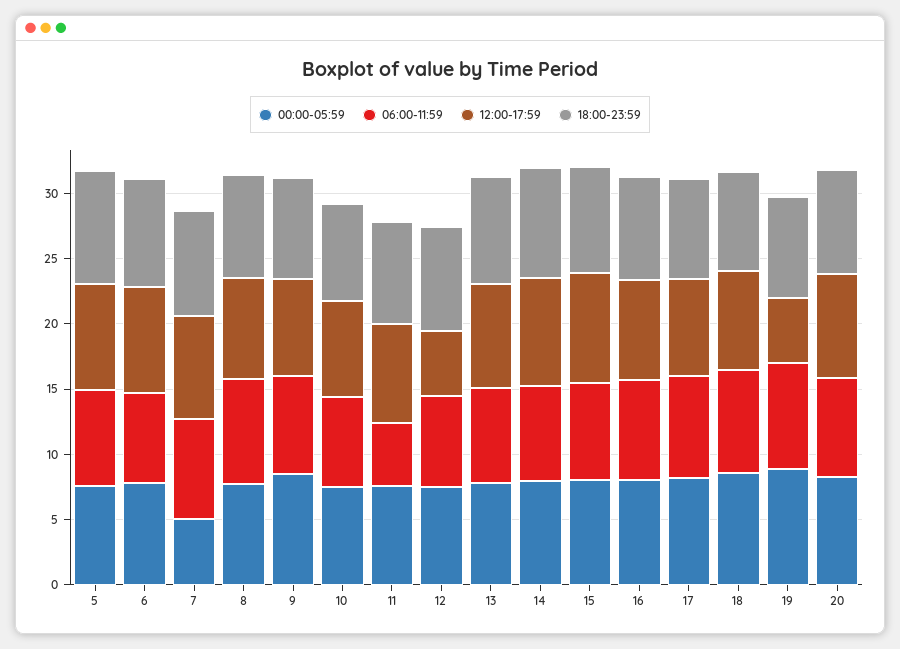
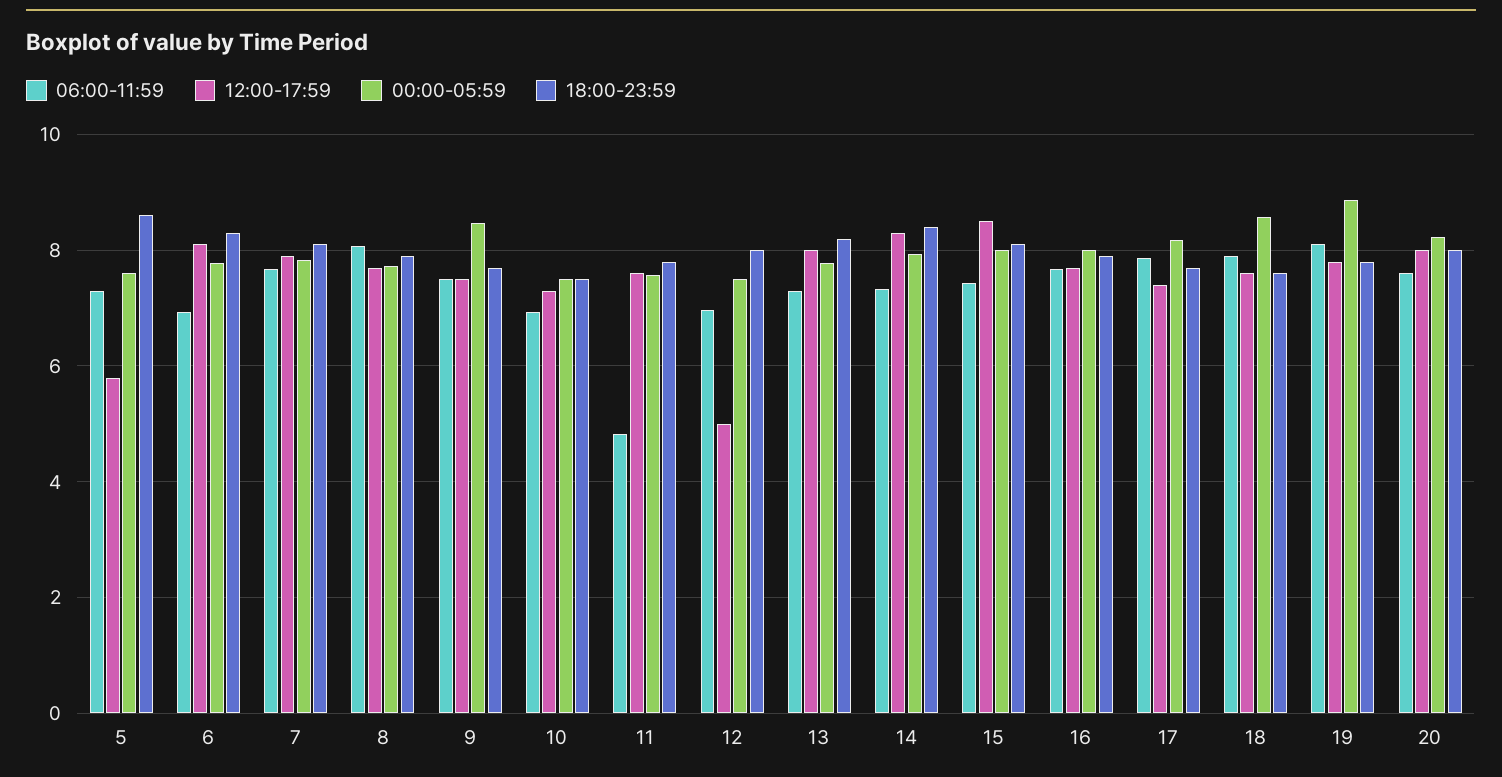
12:00-17:59, 5: 8 -> 5.8
00:00-05:59, 7: 5 -> 7.8
12:00-17:59, 19: 5 -> 7.8

